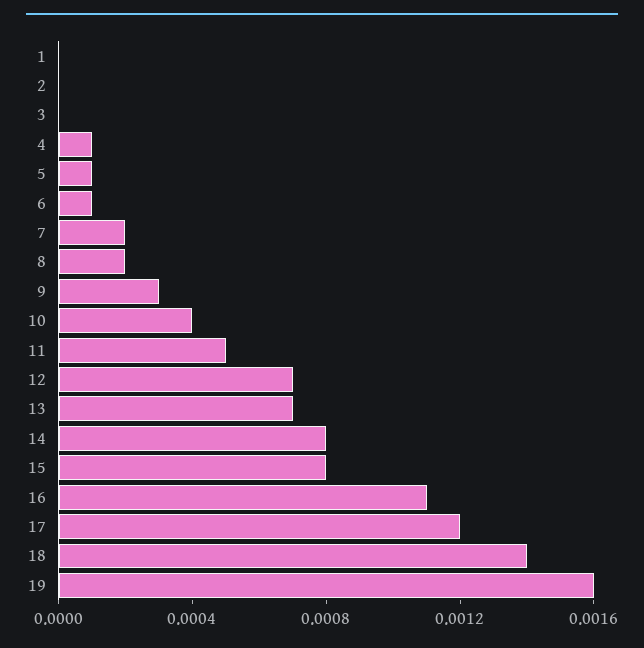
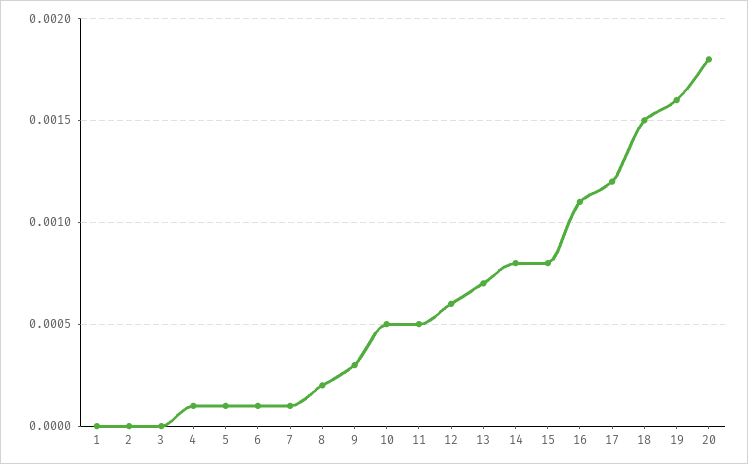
7: 0.0002 -> 0.0001
10: 0.0004 -> 0.0005
12: 0.0007 -> 0.0006
18: 0.0014 -> 0.0015
20: none -> 0.0018

